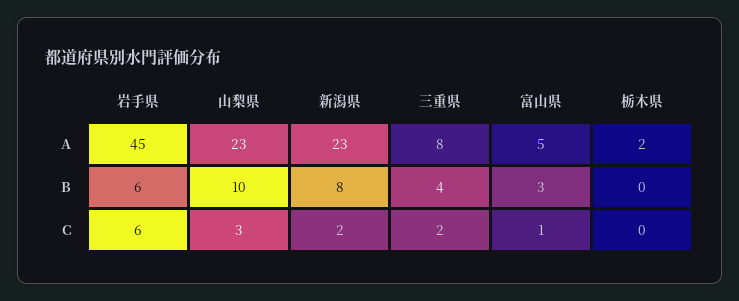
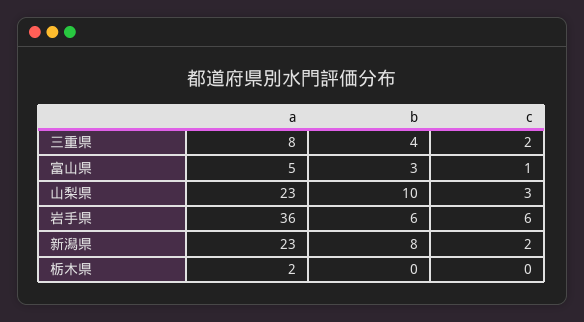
岩手県, A: 45 -> 36

